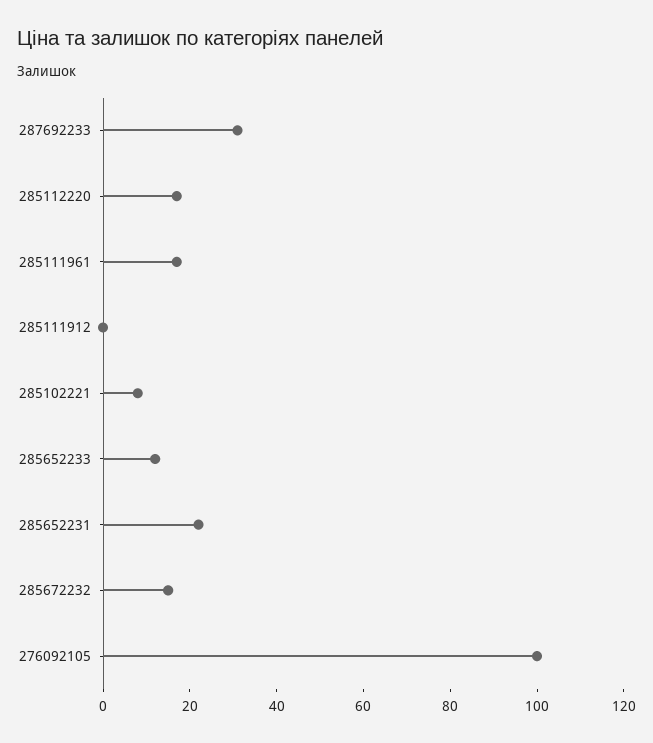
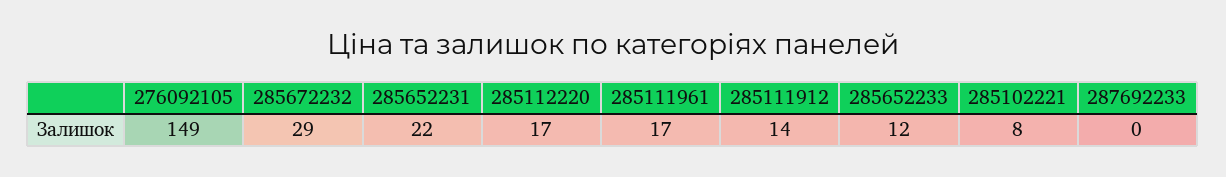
287692233: 30 -> 0
285111912: 0 -> 14
285672232: 15 -> 29
276092105: 100 -> 149

